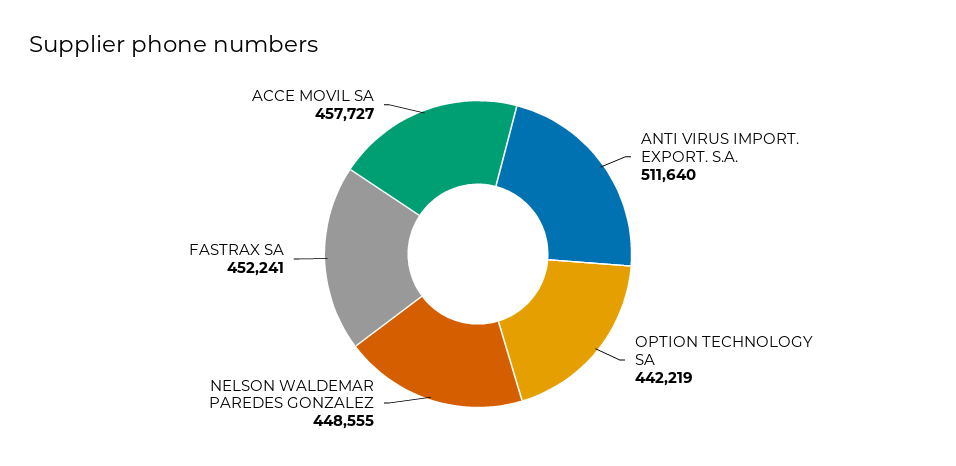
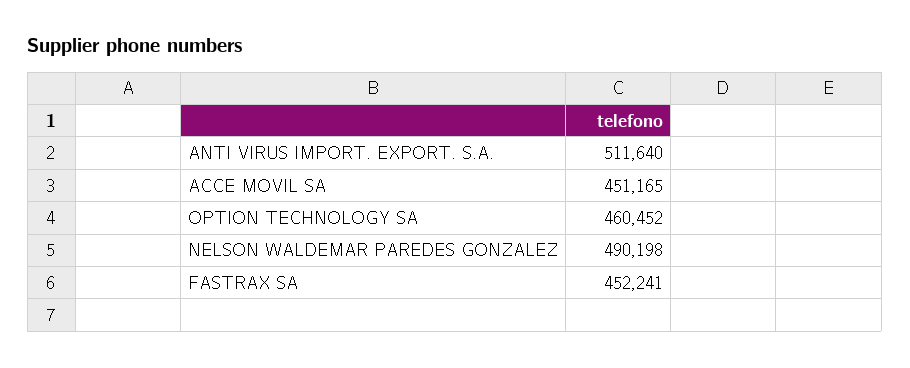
OPTION TECHNOLOGY SA: 442219 -> 460452
NELSON WALDEMAR PAREDES GONZALEZ: 448555 -> 490198
ACCE MOVIL SA: 457727 -> 451165

